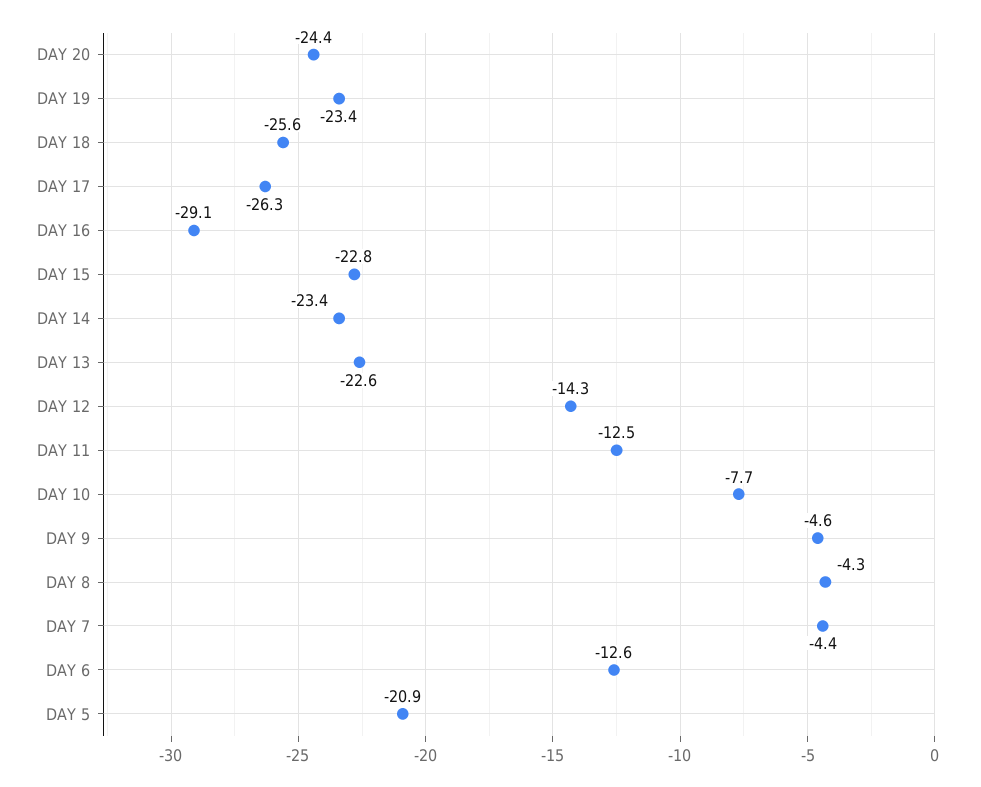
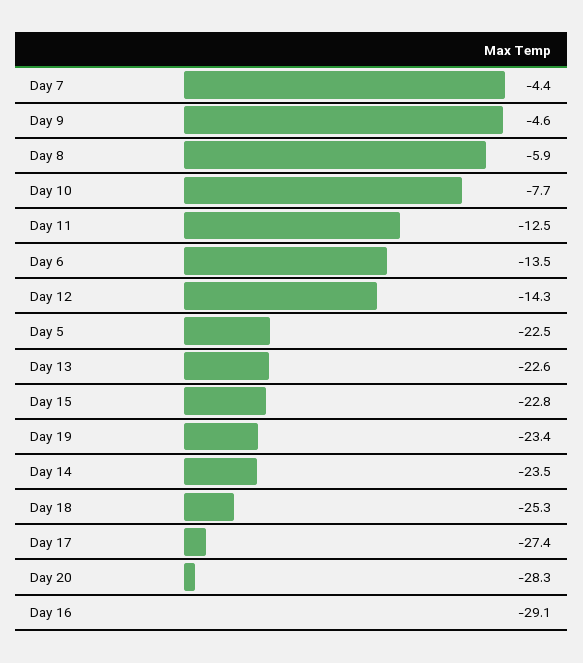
DAY 20: -24.4 -> -28.3
DAY 18: -25.6 -> -25.3
DAY 17: -26.3 -> -27.4
DAY 14: -23.4 -> -23.5
DAY 8: -4.3 -> -5.9
DAY 6: -12.6 -> -13.5
DAY 5: -20.9 -> -22.5

